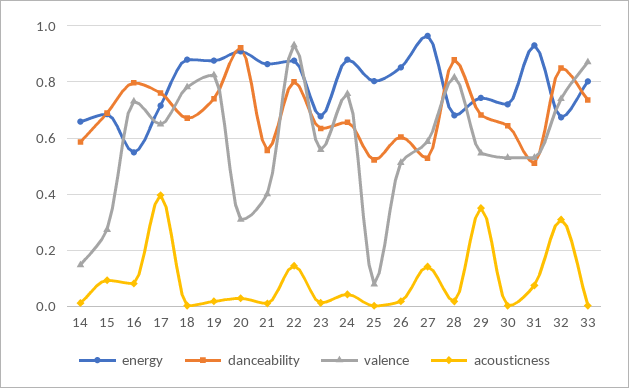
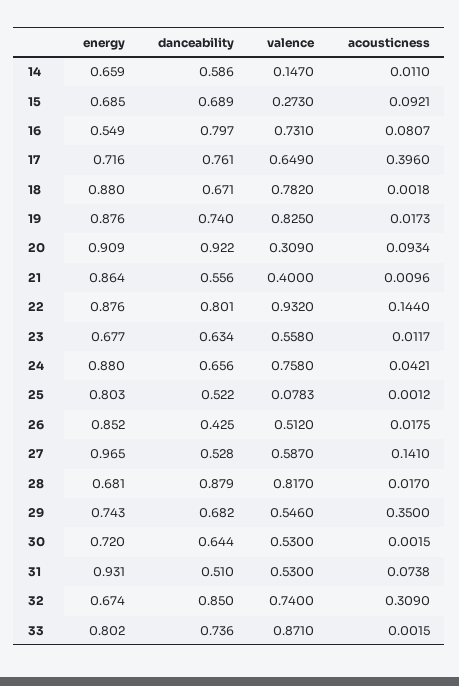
acousticness, 20: 0.025 -> 0.0934
danceability, 26: 0.6 -> 0.425

